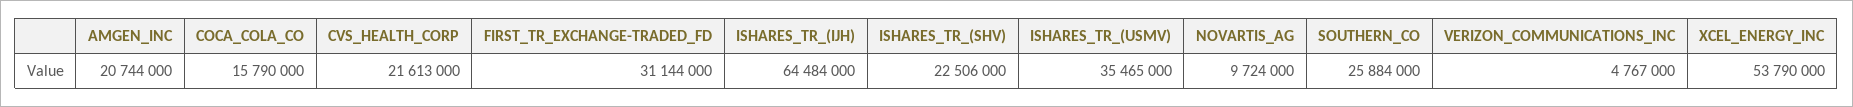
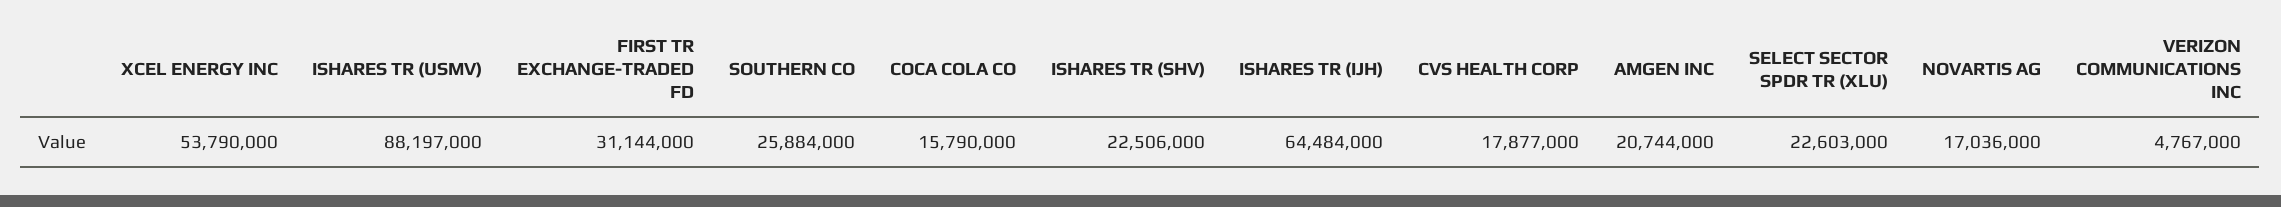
CVS_HEALTH_CORP: 21613000 -> 17877000
ISHARES_TR_(USMV): 35465000 -> 88197000
NOVARTIS_AG: 9724000 -> 17036000
SELECT SECTOR SPDR TR (XLU): none -> 22603000

